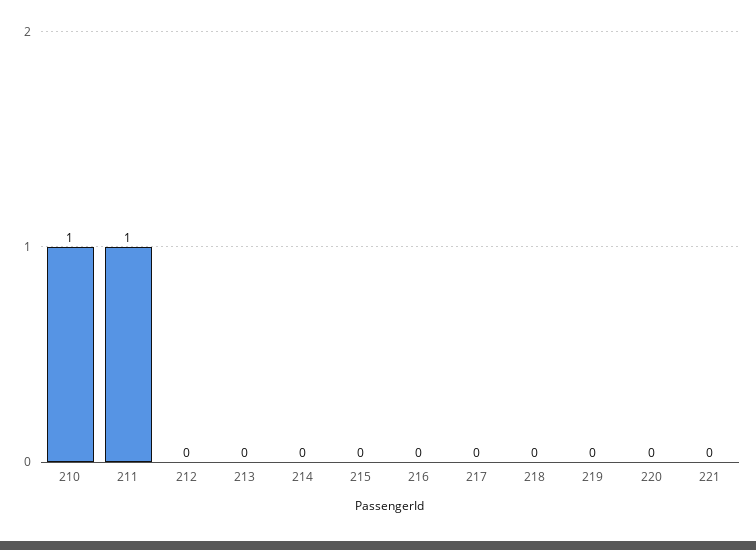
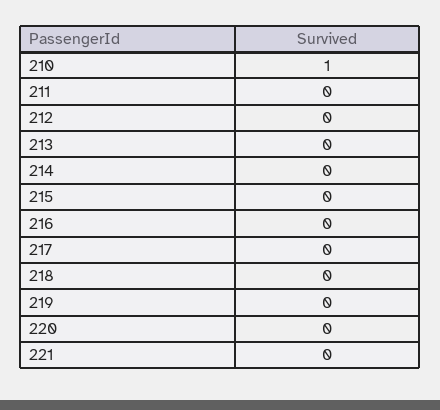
211: 1 -> 0

